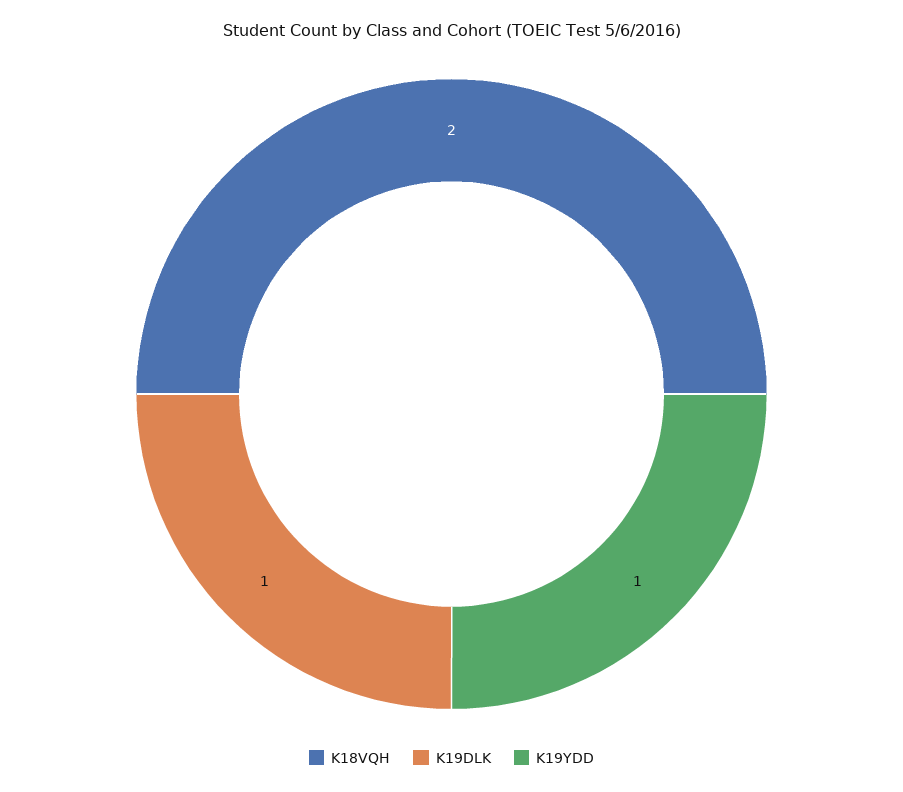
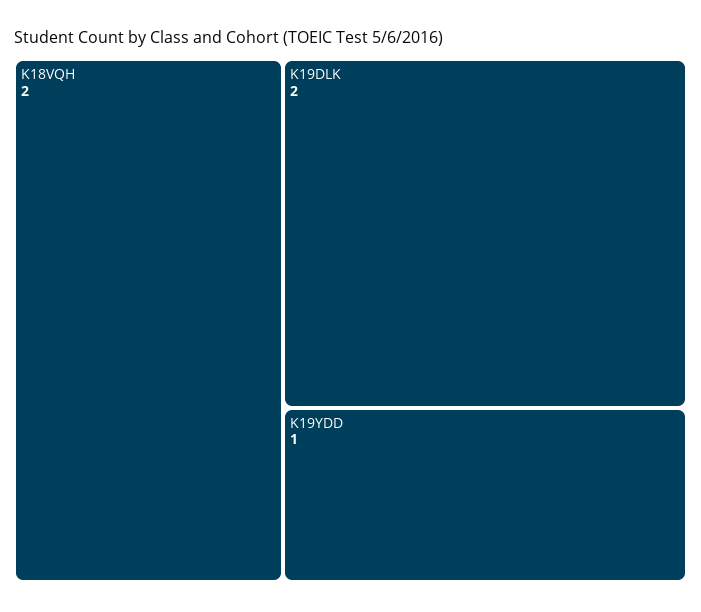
K19DLK: 1 -> 2

